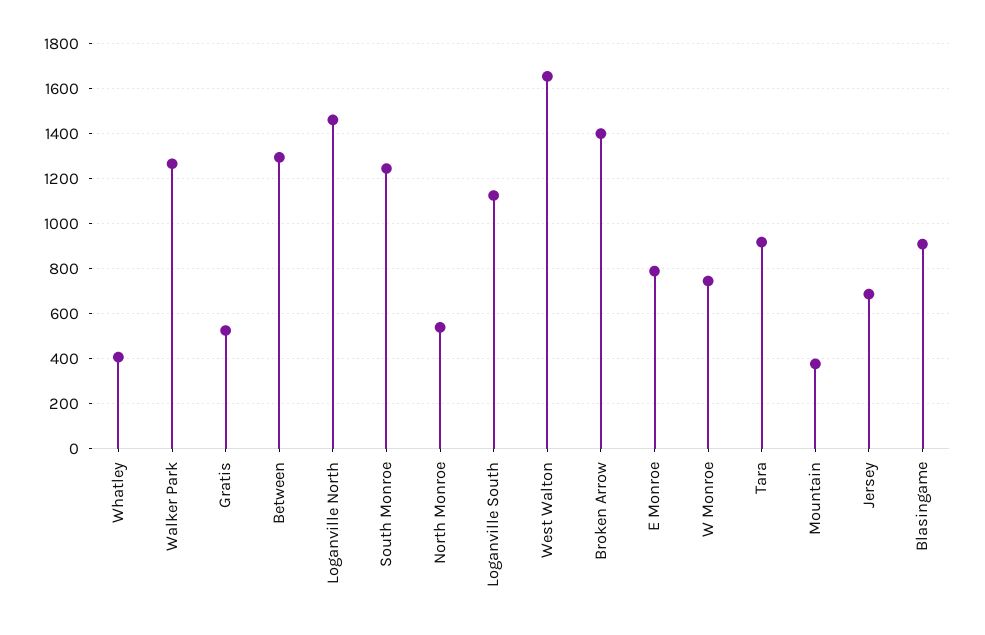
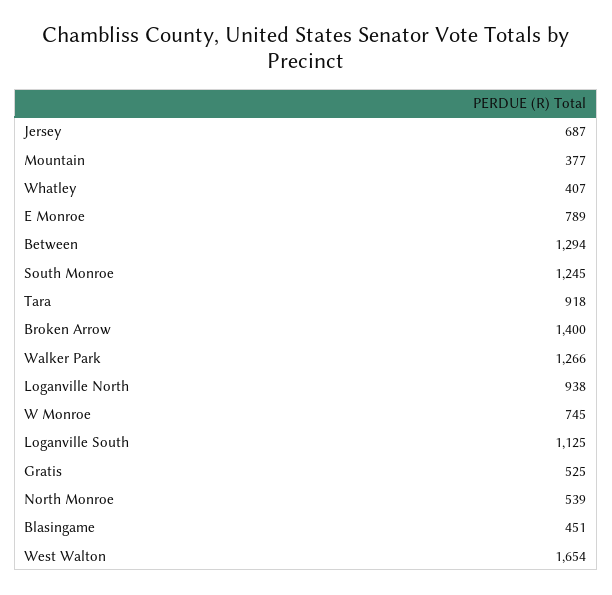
Loganville North: 1450 -> 938
Blasingame: 900 -> 451

